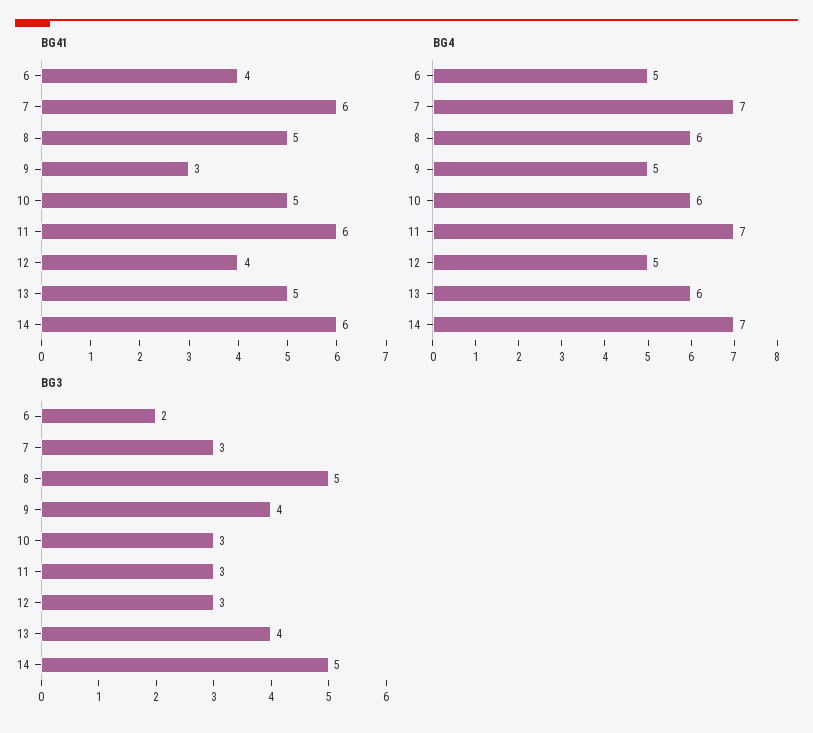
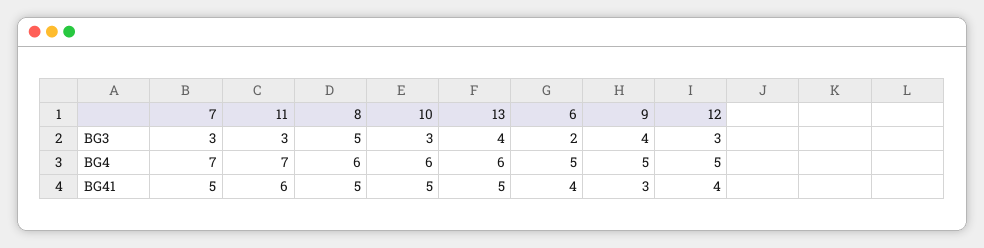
BG41, 7: 6 -> 5
BG41, 14: 6 -> none
BG4, 14: 7 -> none
BG3, 14: 5 -> none

